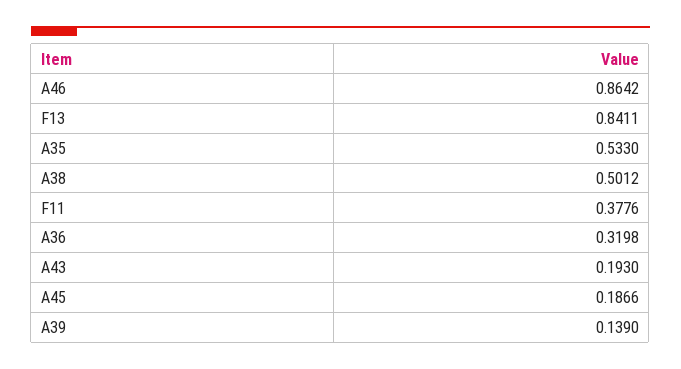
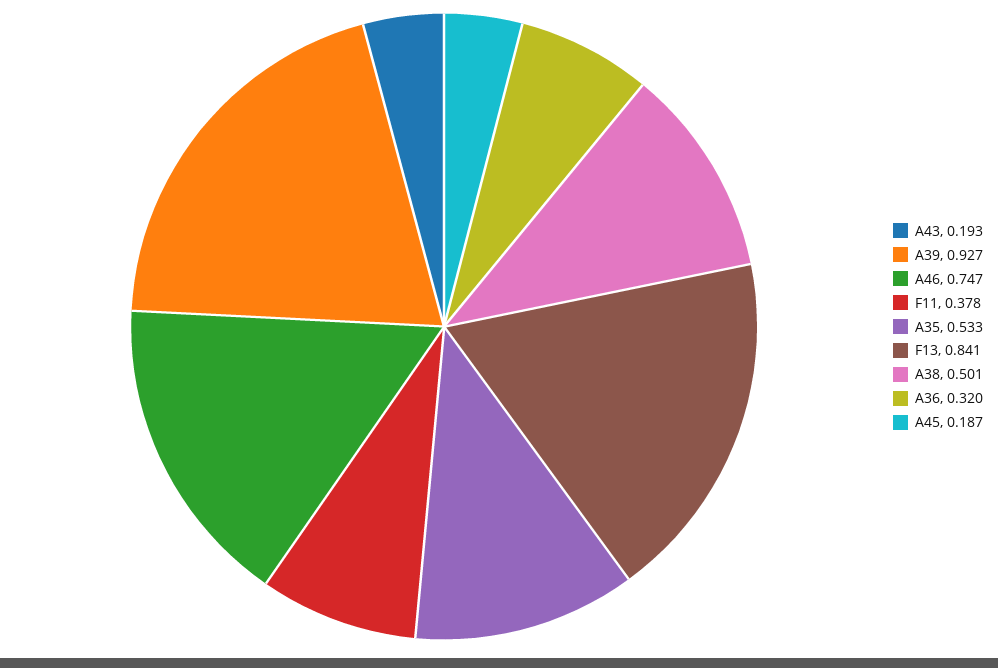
A46: 0.8642 -> 0.747
A39: 0.139 -> 0.927

